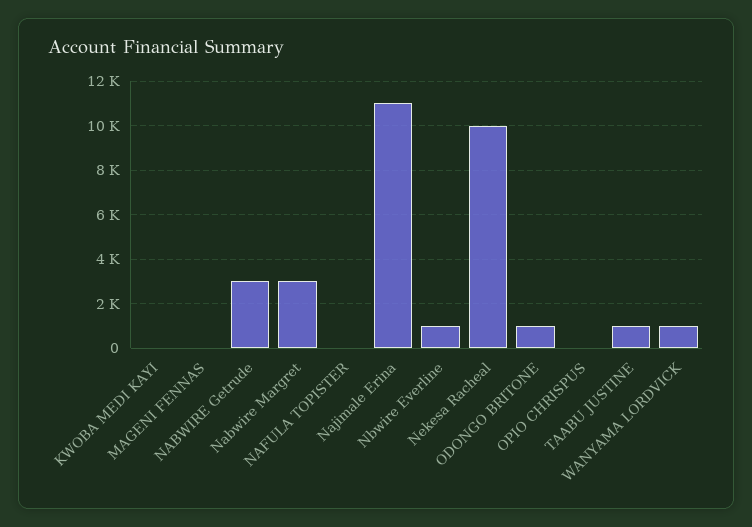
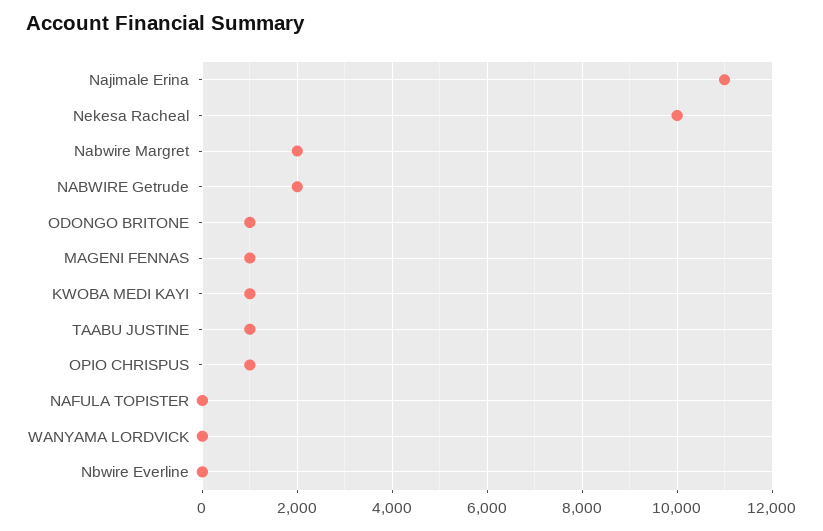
KWOBA MEDI KAYI: 0 -> 1000
MAGENI FENNAS: 0 -> 1000
NABWIRE Getrude: 3000 -> 2000
Nabwire Margret: 3000 -> 2000
Nbwire Everline: 1000 -> 0
OPIO CHRISPUS: 0 -> 1000
WANYAMA LORDVICK: 1000 -> 0

